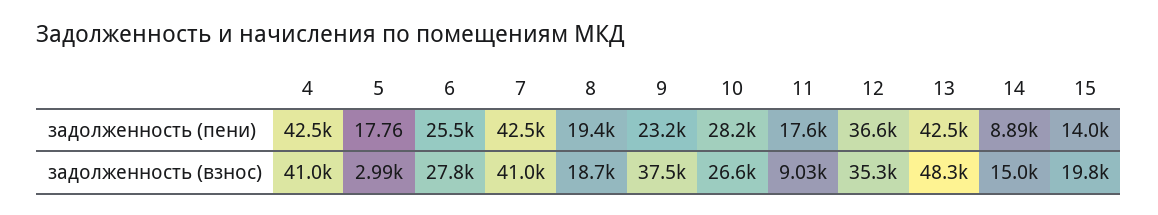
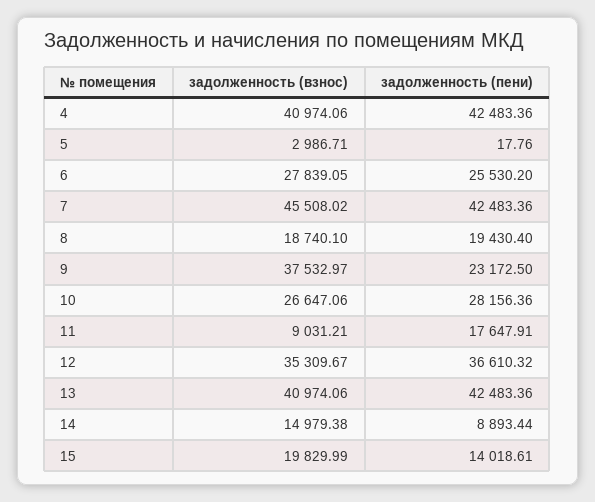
7, задолженность (взнос): 41000 -> 45508.02
13, задолженность (взнос): 48300 -> 40974.06

